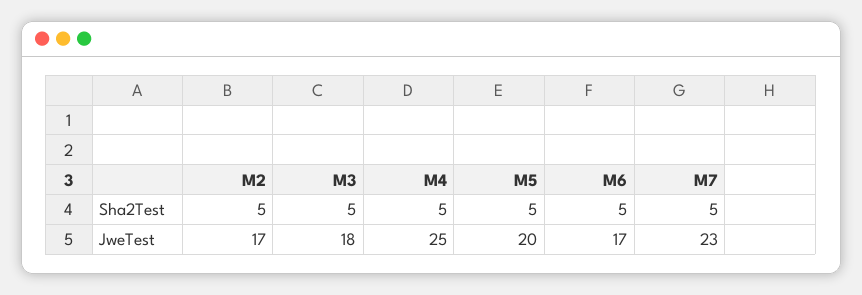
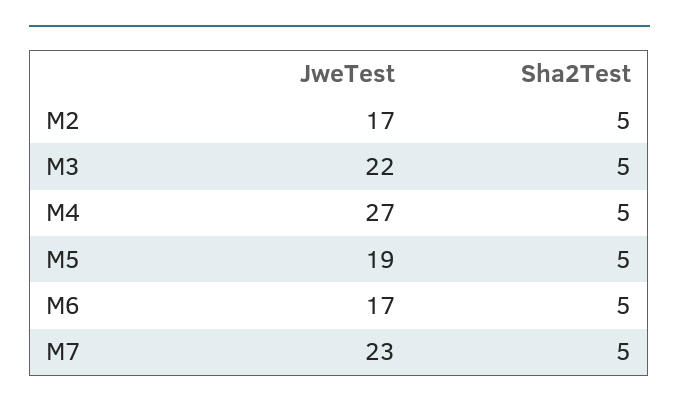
M3, JweTest: 18 -> 22
M4, JweTest: 25 -> 27
M5, JweTest: 20 -> 19

